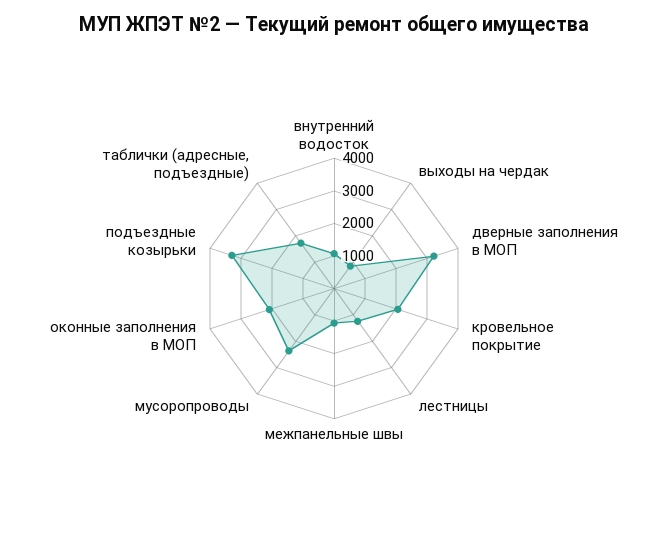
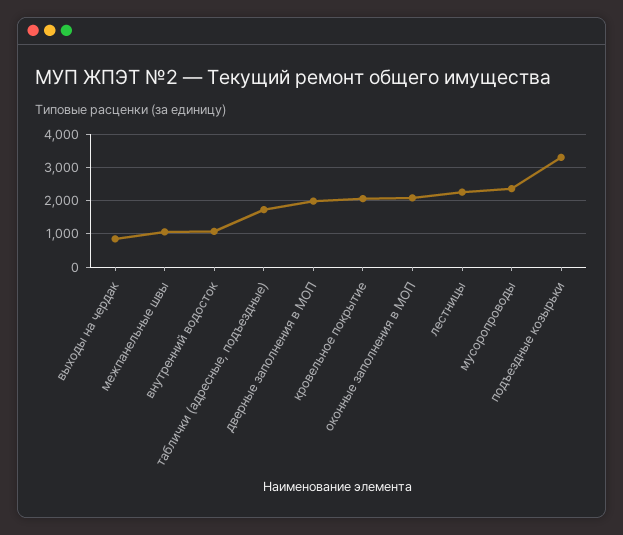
дверные заполнения в МОП: 3250 -> 2000
лестницы: 1250 -> 2200

